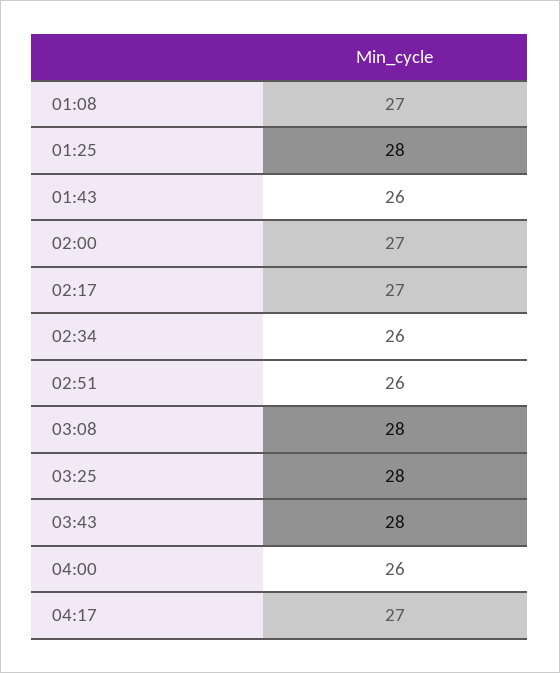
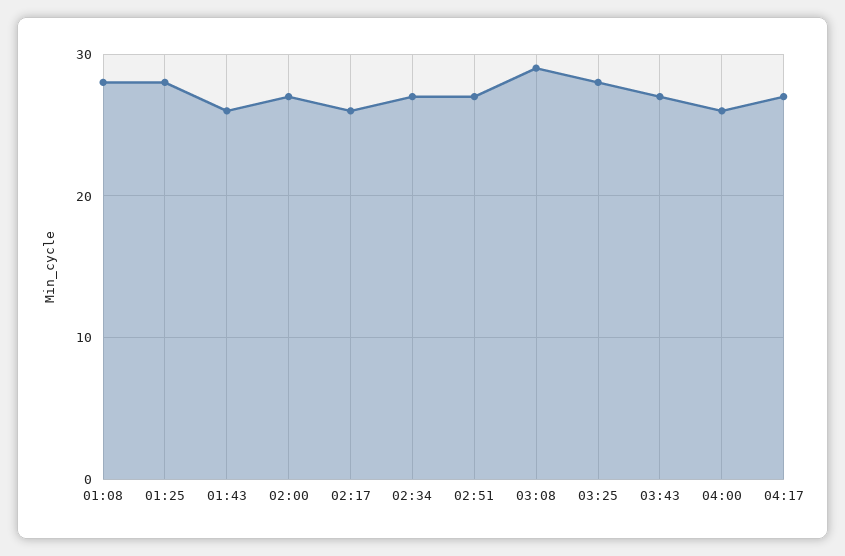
01:08: 27 -> 28
02:17: 27 -> 26
02:34: 26 -> 27
02:51: 26 -> 27
03:08: 28 -> 29
03:43: 28 -> 27

